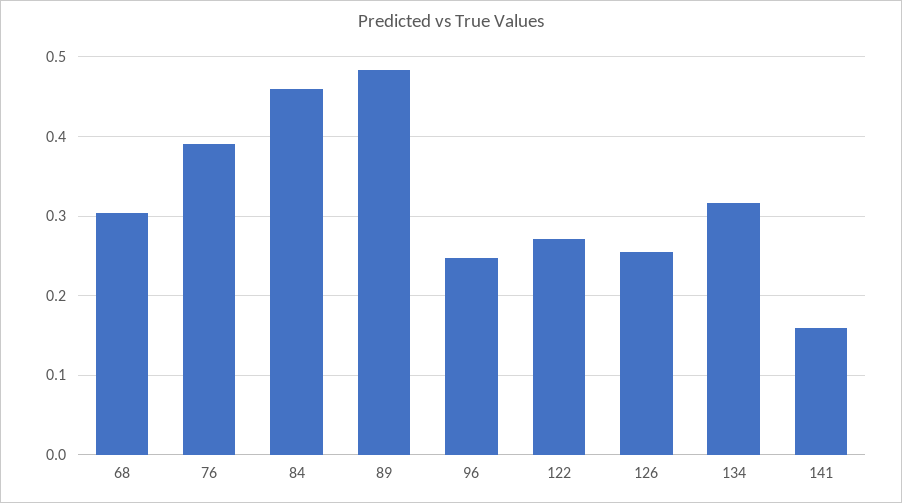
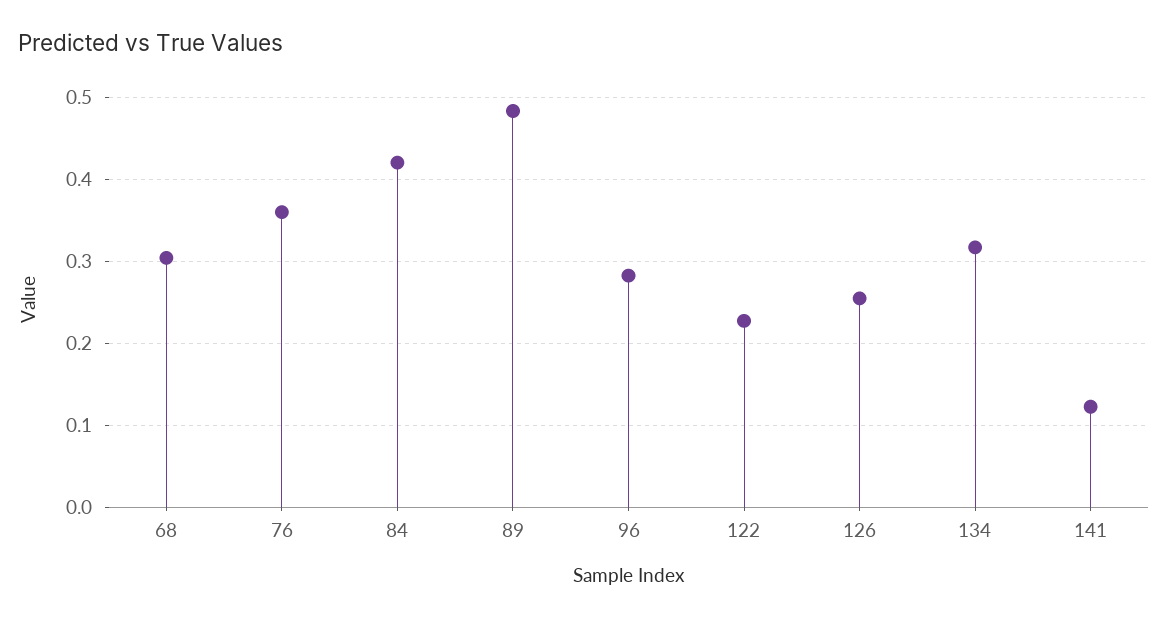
76: 0.39 -> 0.36
84: 0.46 -> 0.42
96: 0.25 -> 0.28
122: 0.27 -> 0.23
141: 0.16 -> 0.12

